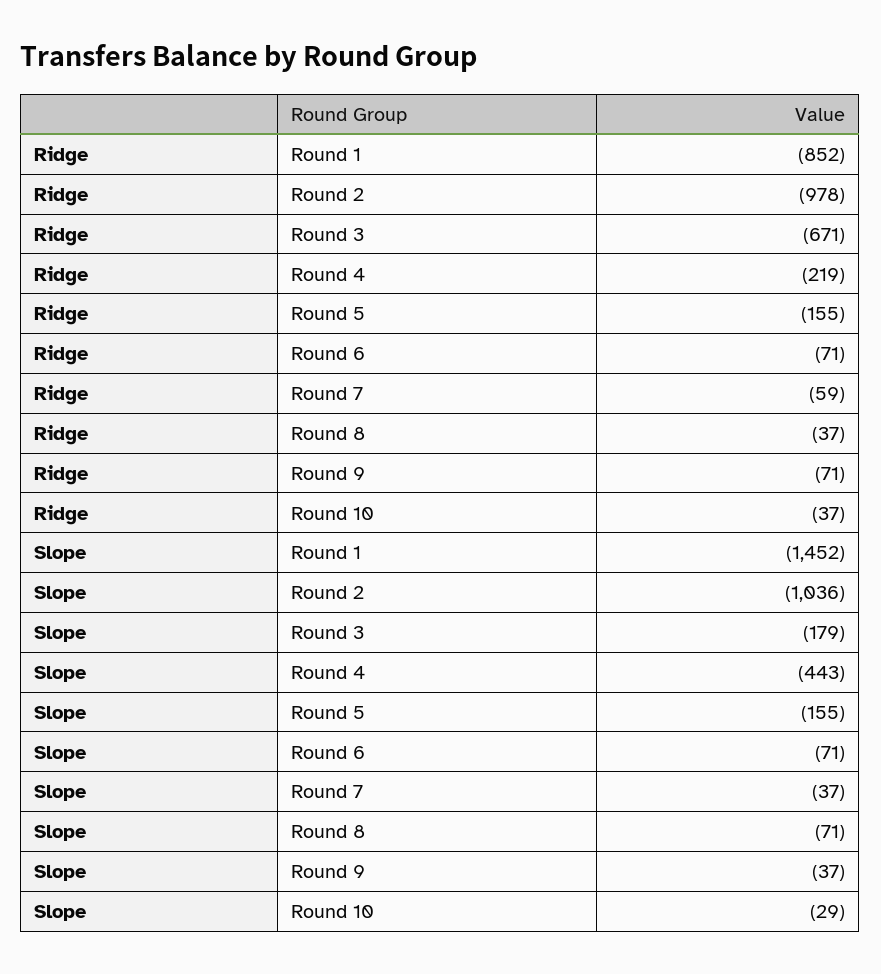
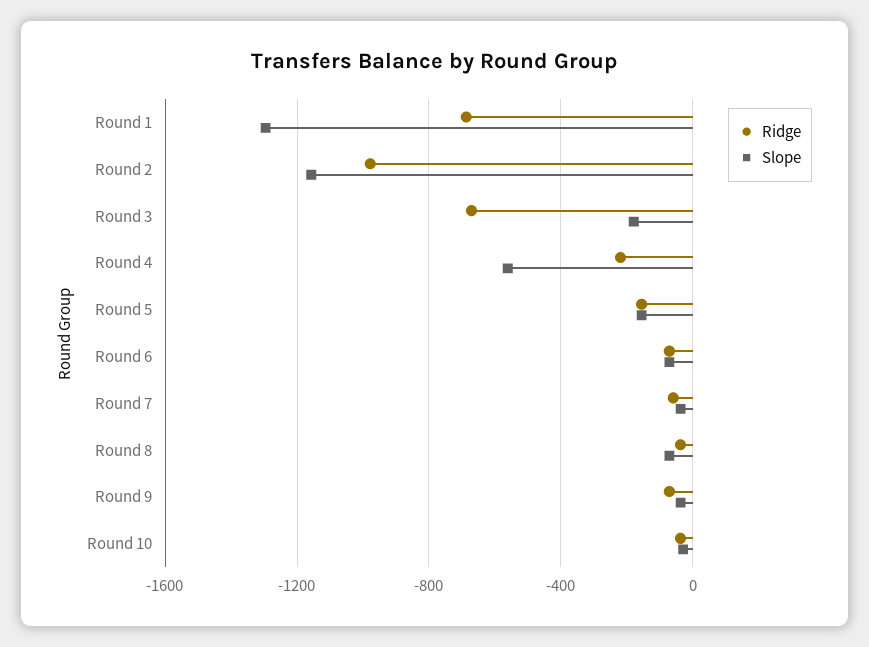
Ridge, Round 1: -852 -> -700
Slope, Round 1: -1452 -> -1300
Slope, Round 2: -1036 -> -1150
Slope, Round 4: -443 -> -550

